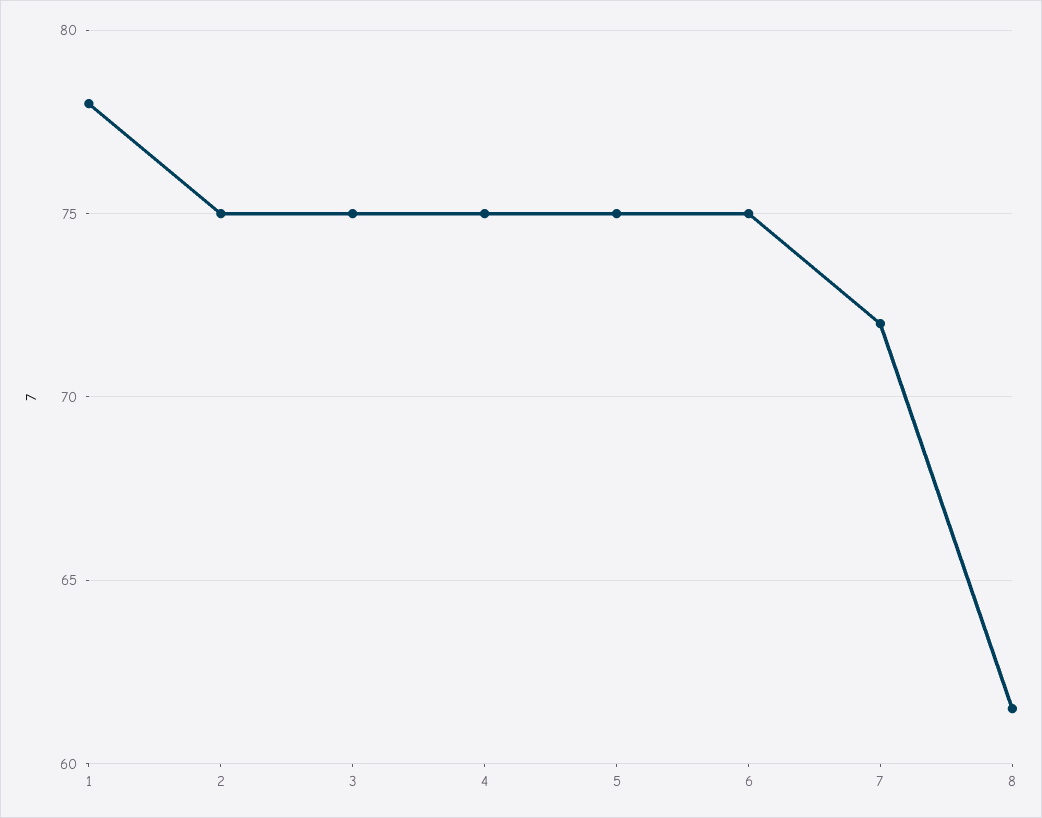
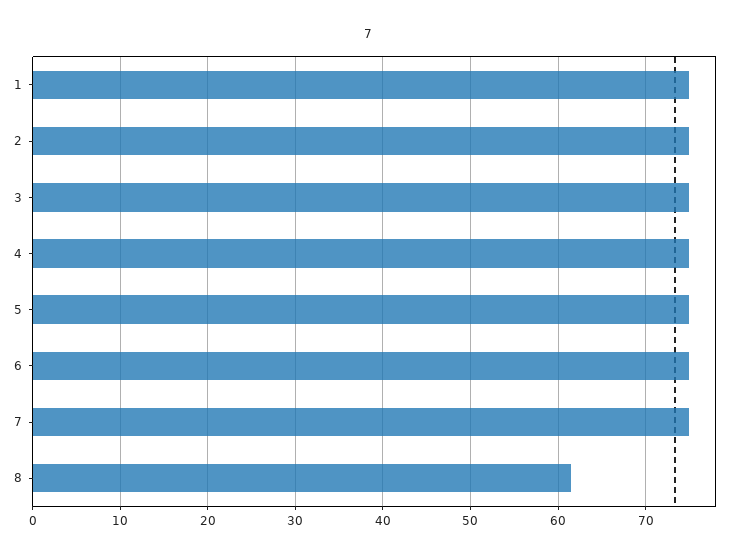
1: 78 -> 75
7: 72 -> 75

